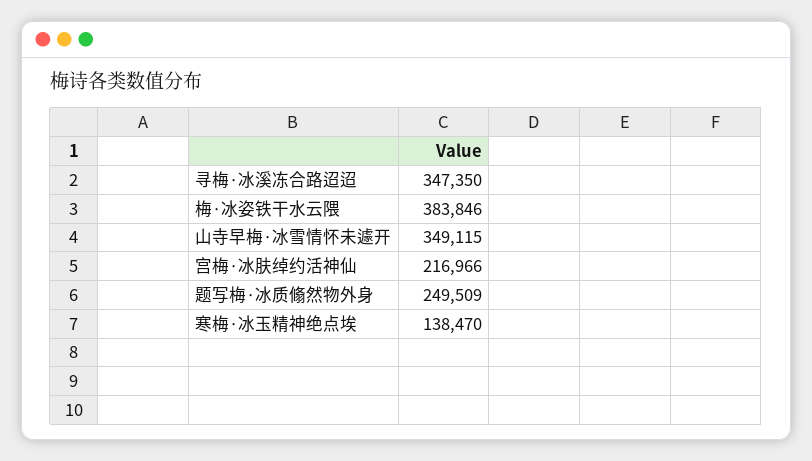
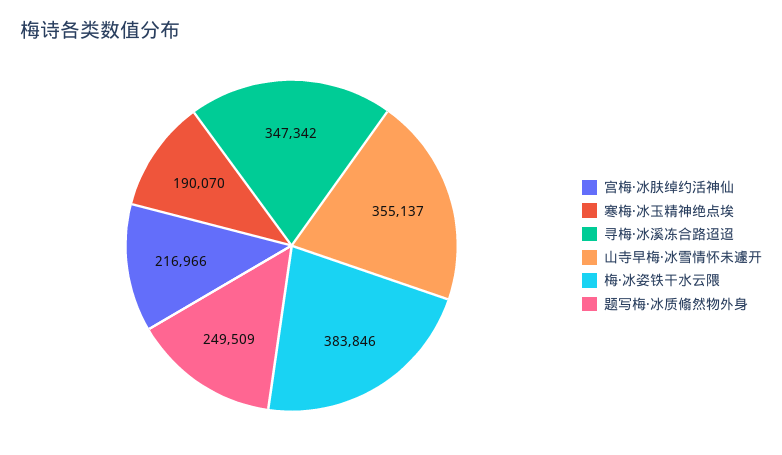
寻梅·冰溪冻合路迢迢: 347350 -> 347342
山寺早梅·冰雪情怀未遽开: 349115 -> 355137
寒梅·冰玉精神绝点埃: 138470 -> 190070

